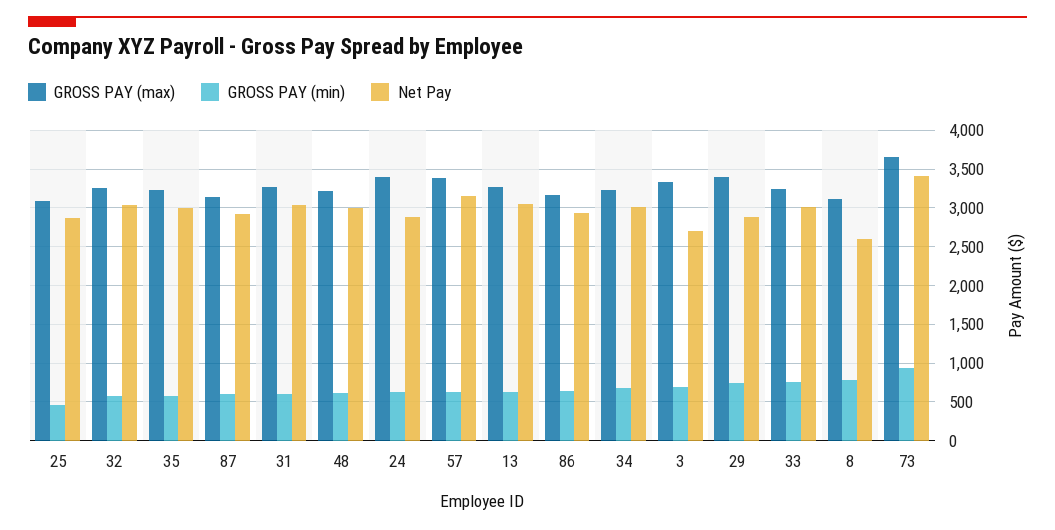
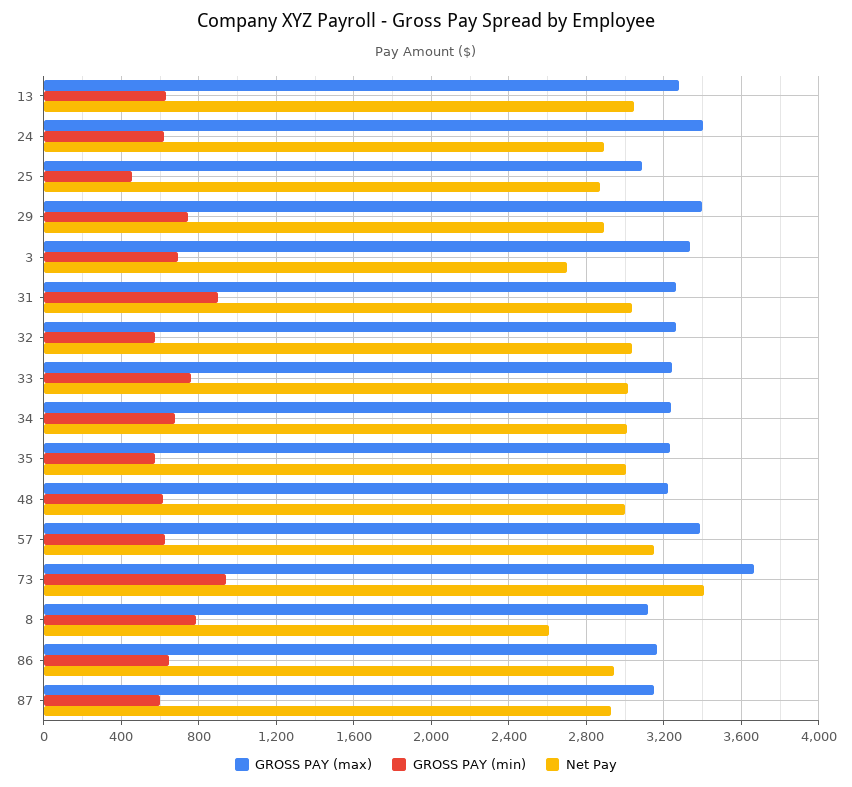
GROSS PAY (min), 31: 600 -> 900

